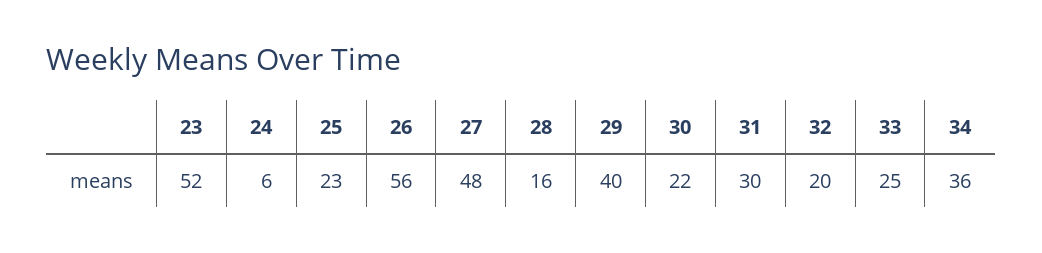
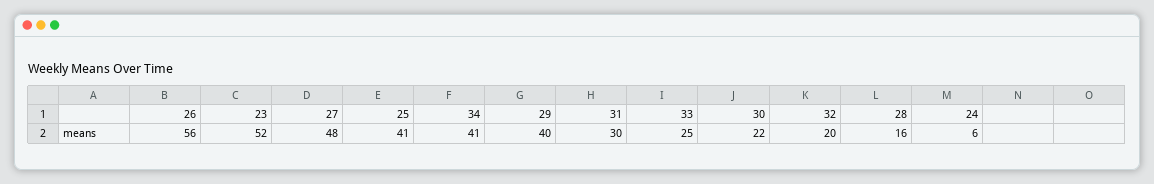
25: 23 -> 41
34: 36 -> 41

